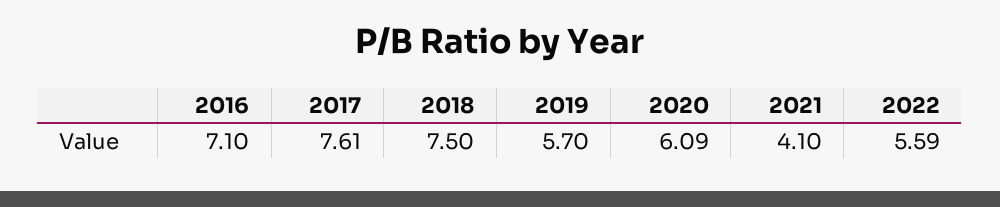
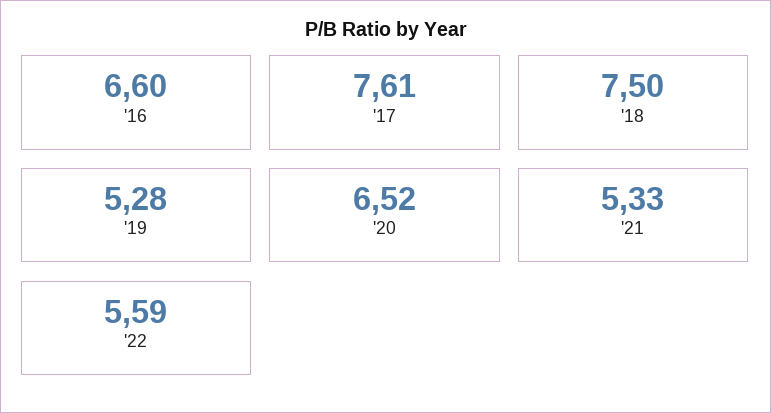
2016: 7.1 -> 6.6
2019: 5.7 -> 5.28
2020: 6.09 -> 6.52
2021: 4.1 -> 5.33

